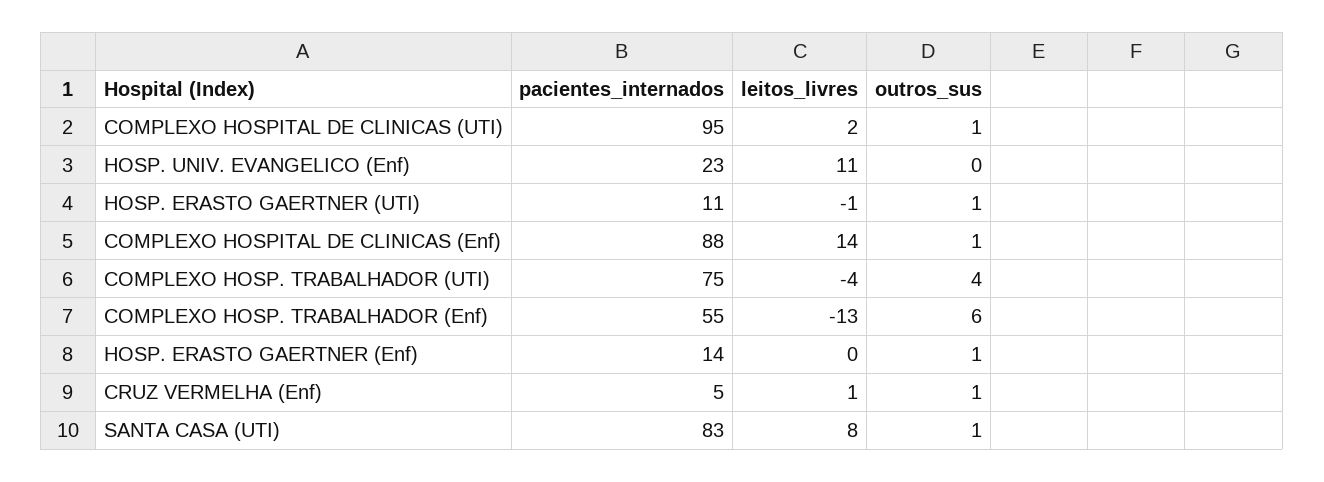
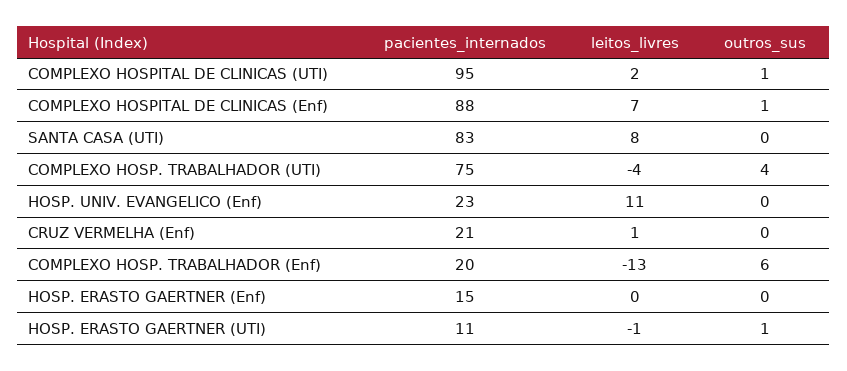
leitos_livres, COMPLEXO HOSPITAL DE CLINICAS (Enf): 14 -> 7
pacientes_internados, COMPLEXO HOSP. TRABALHADOR (Enf): 55 -> 20
pacientes_internados, HOSP. ERASTO GAERTNER (Enf): 14 -> 15
outros_sus, HOSP. ERASTO GAERTNER (Enf): 1 -> 0
pacientes_internados, CRUZ VERMELHA (Enf): 5 -> 21
outros_sus, CRUZ VERMELHA (Enf): 1 -> 0
outros_sus, SANTA CASA (UTI): 1 -> 0

